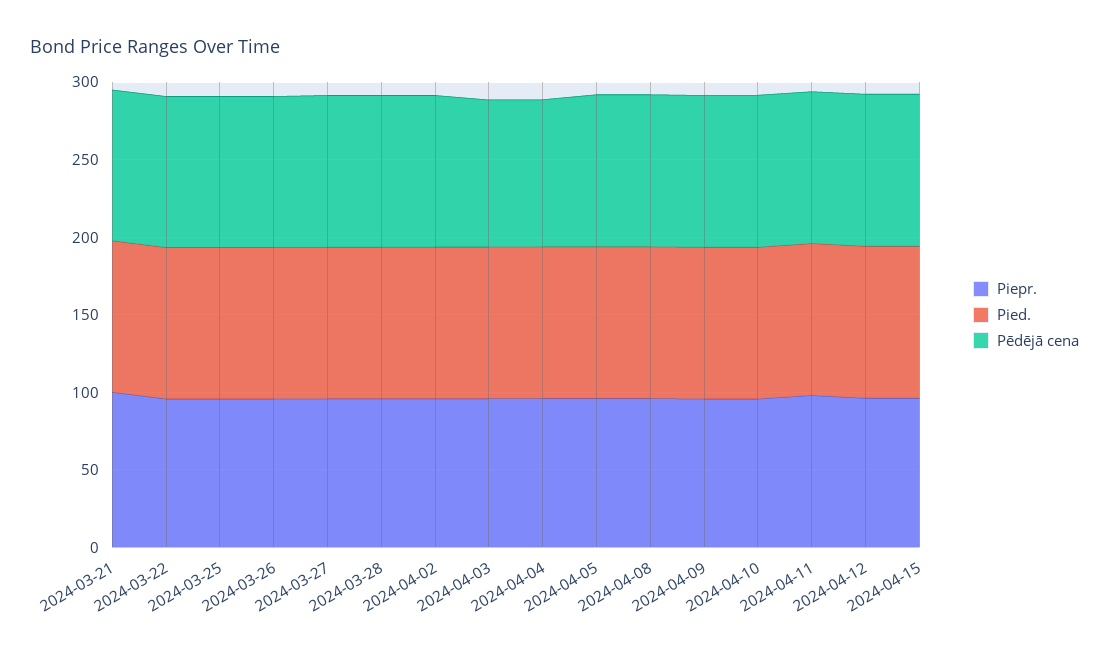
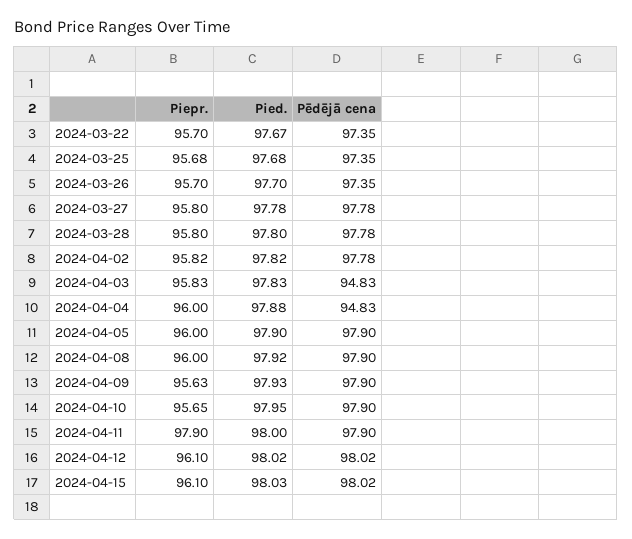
Piepr., 2024-03-21: 100 -> none
Pied., 2024-03-21: 100 -> none
Pēdējā cena, 2024-03-21: 100 -> none

